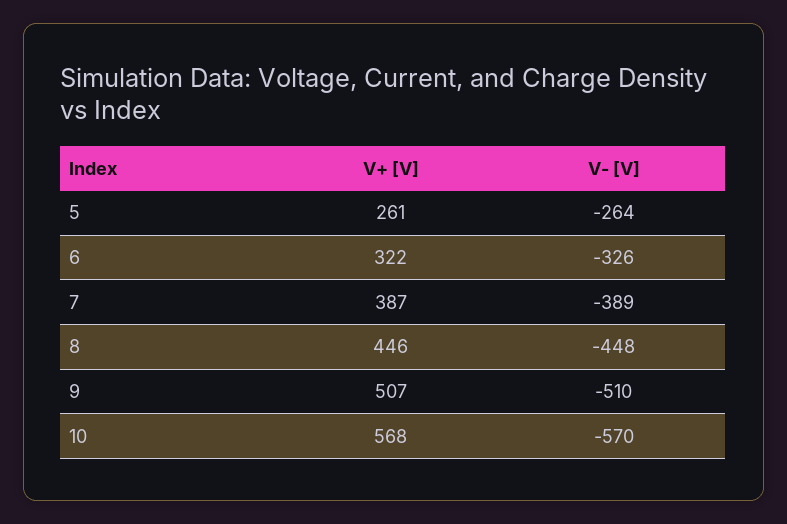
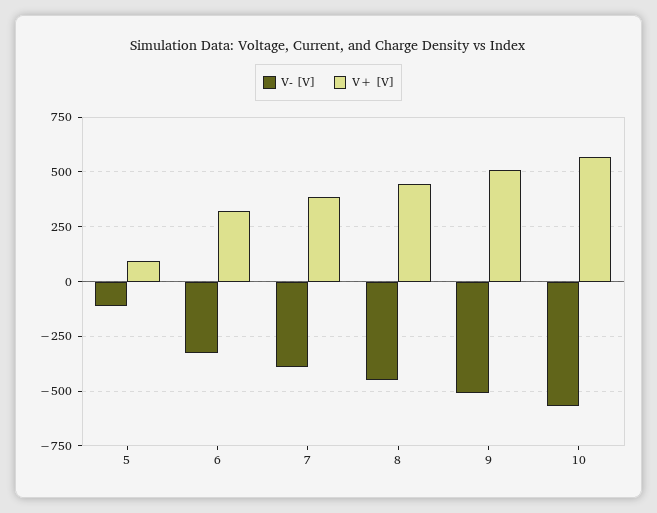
V+ [V], 5: 261 -> 100
V- [V], 5: -264 -> -100

